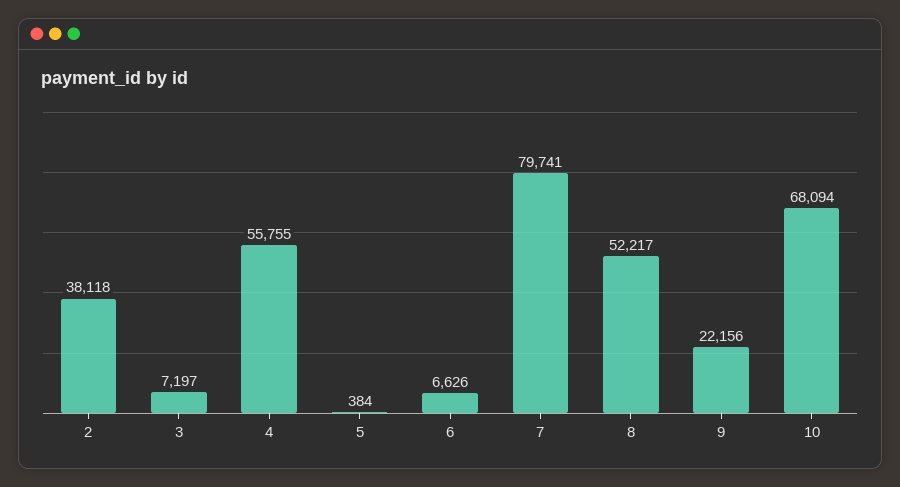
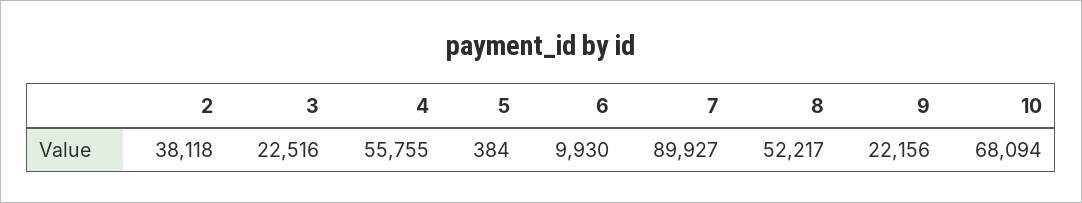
3: 7197 -> 22516
6: 6626 -> 9930
7: 79741 -> 89927

